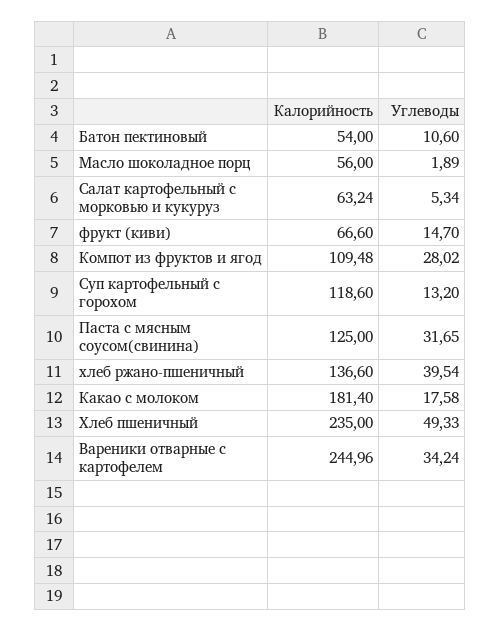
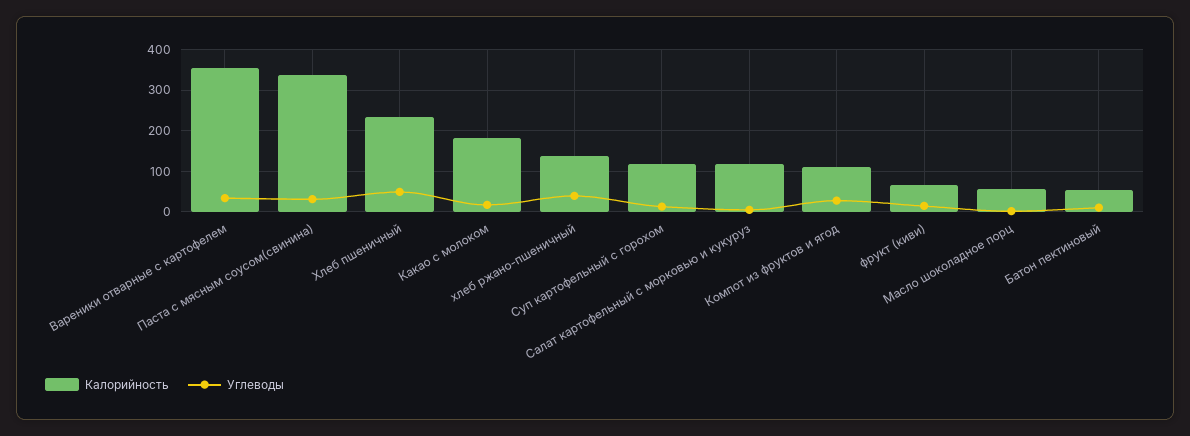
Калорийность, Салат картофельный с морковью и кукуруз: 63.24 -> 120
Калорийность, Паста с мясным соусом(свинина): 125 -> 340
Калорийность, Вареники отварные с картофелем: 244.96 -> 360

